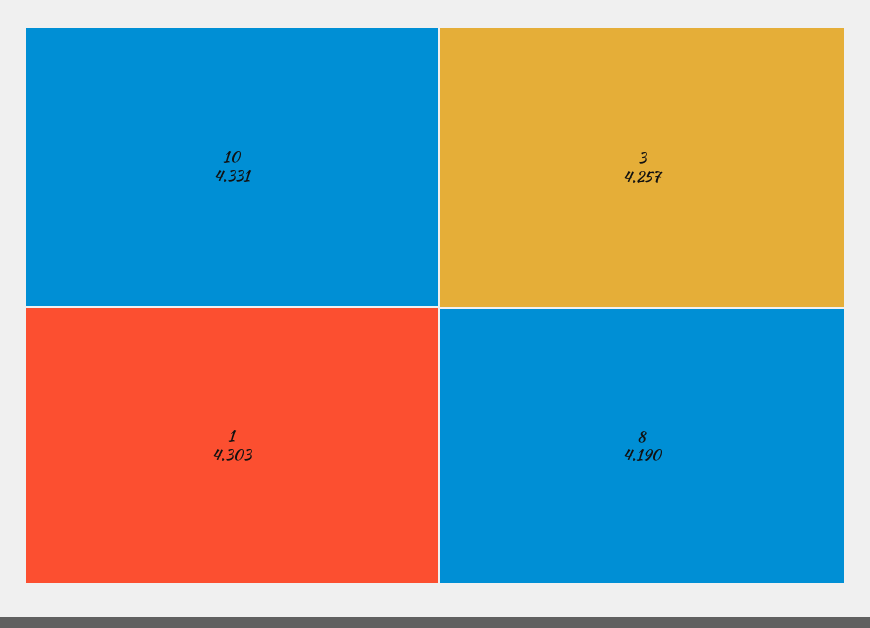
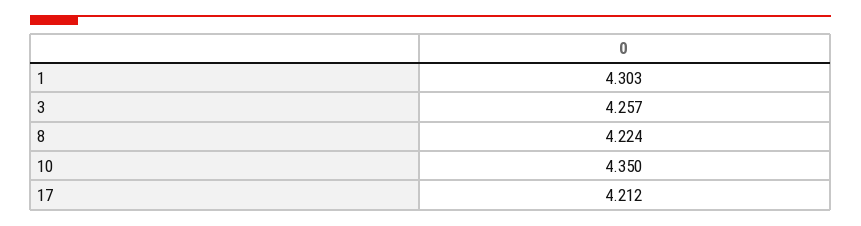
10: 4.331 -> 4.35
8: 4.19 -> 4.224
17: none -> 4.212

